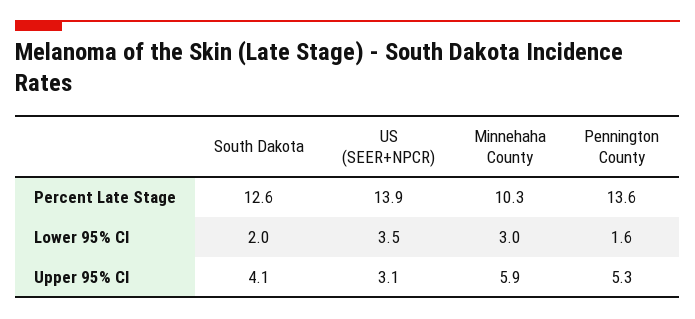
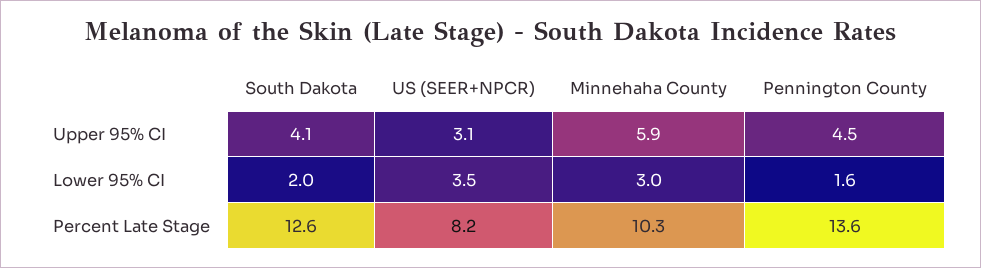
US (SEER+NPCR), Percent Late Stage: 13.9 -> 8.2
Pennington County, Upper 95% CI: 5.3 -> 4.5

